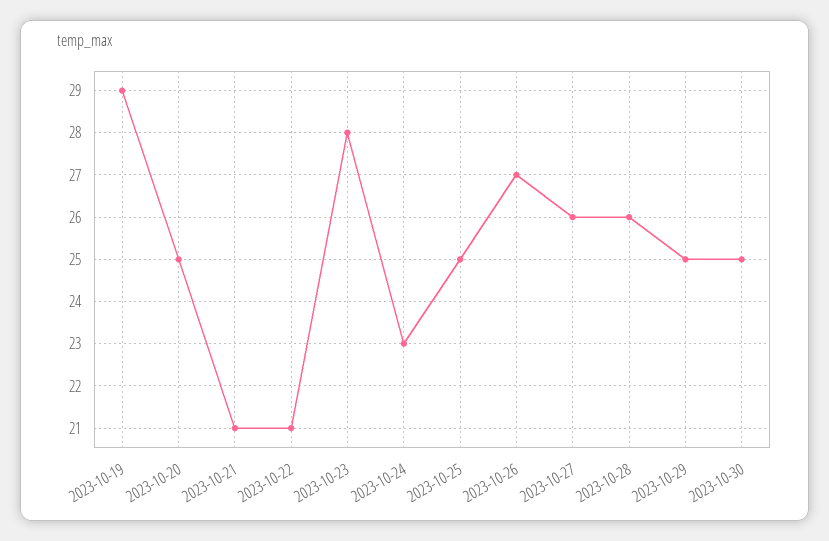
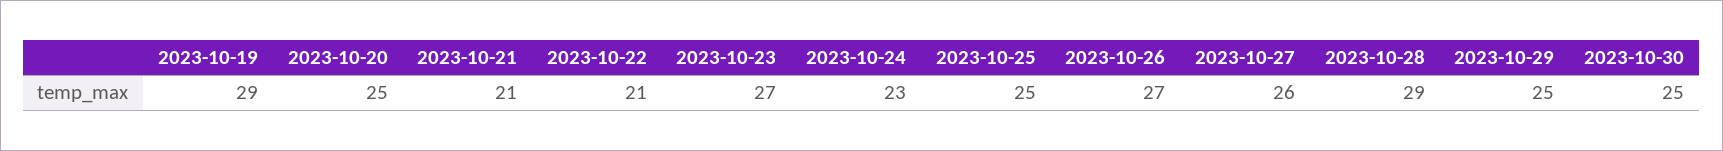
2023-10-23: 28 -> 27
2023-10-28: 26 -> 29

